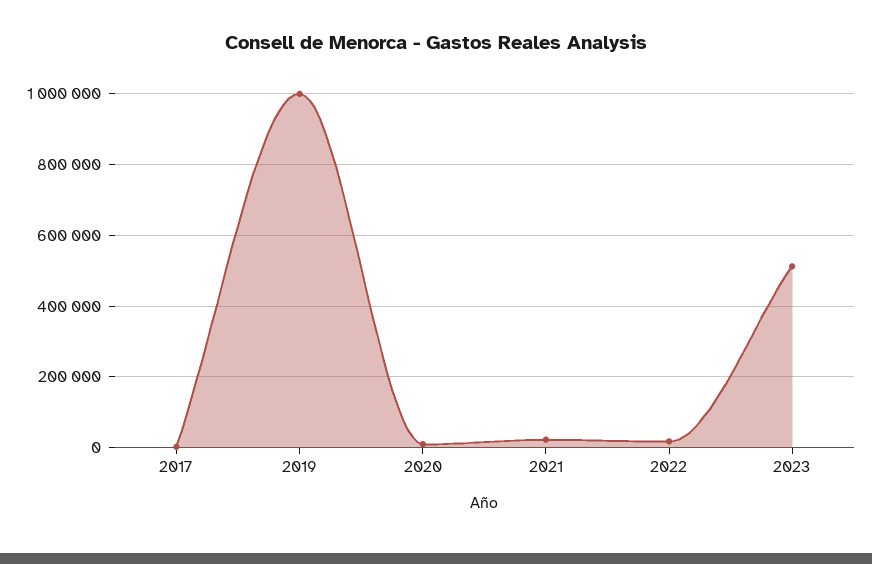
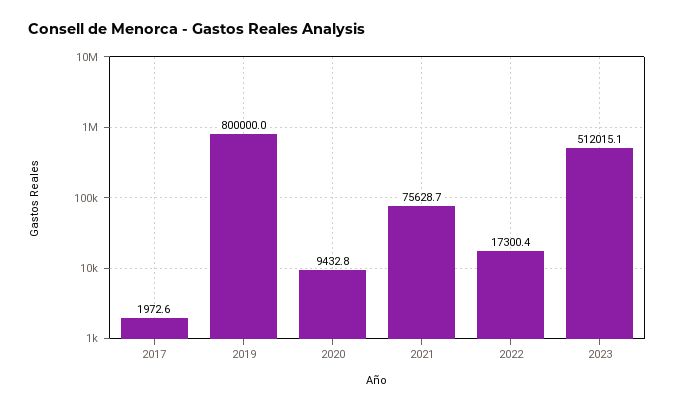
2019: 1000000 -> 800000
2021: 20000 -> 75628.7

